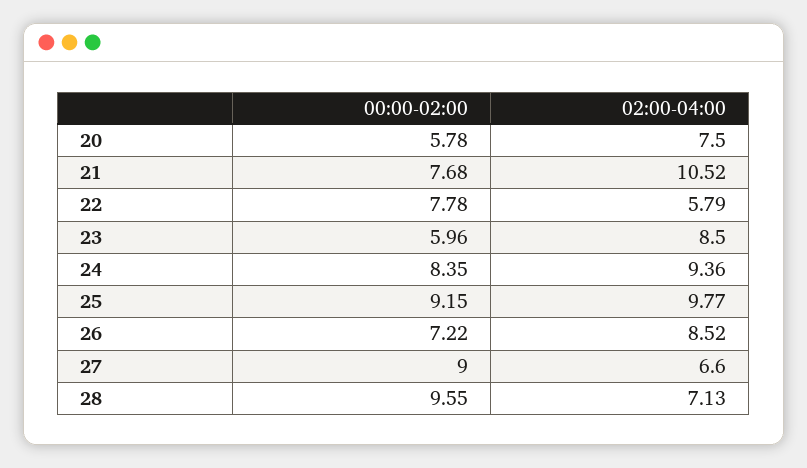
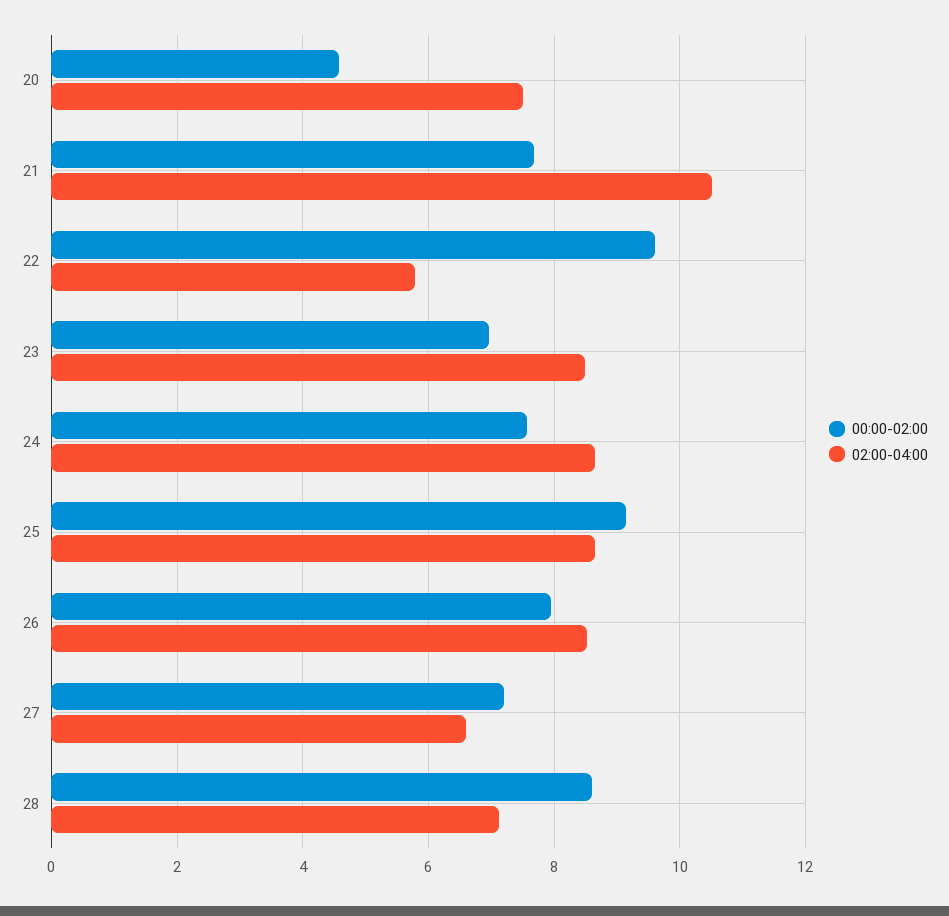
00:00-02:00, 20: 5.78 -> 4.6
00:00-02:00, 22: 7.78 -> 9.6
00:00-02:00, 23: 5.96 -> 7
00:00-02:00, 24: 8.35 -> 7.6
02:00-04:00, 24: 9.36 -> 8.6
02:00-04:00, 25: 9.77 -> 8.6
00:00-02:00, 26: 7.22 -> 8
00:00-02:00, 27: 9 -> 7.2
00:00-02:00, 28: 9.55 -> 8.6

